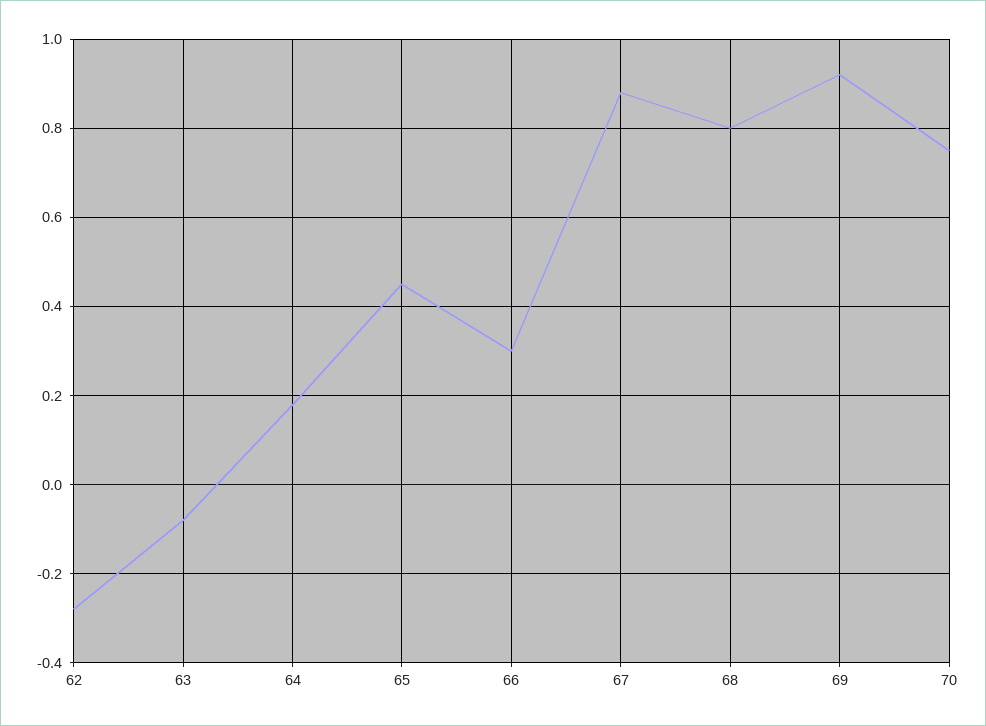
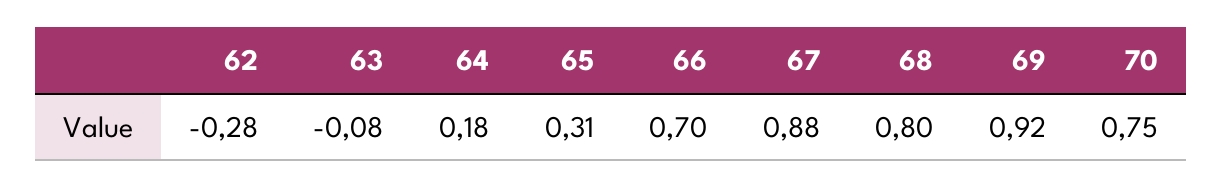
65: 0.45 -> 0.31
66: 0.3 -> 0.7

